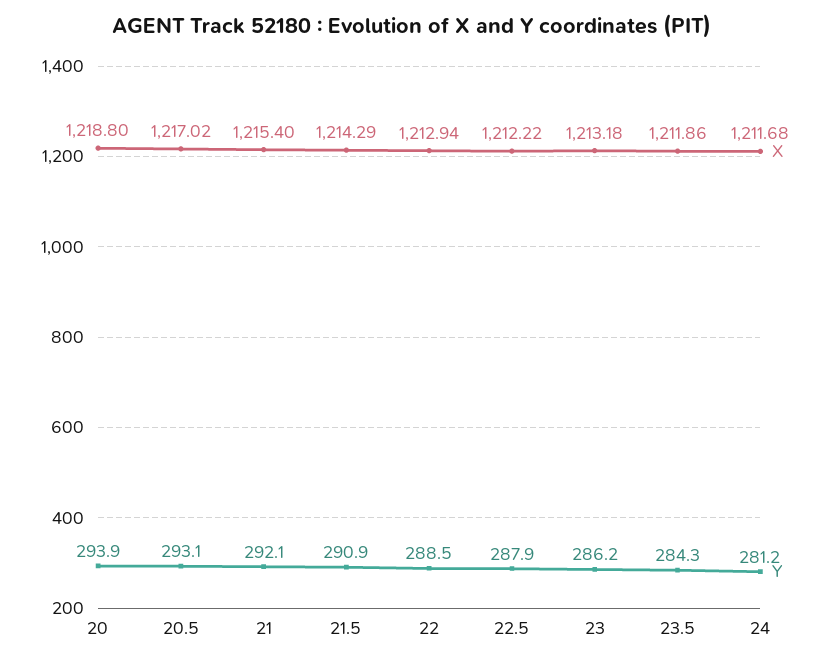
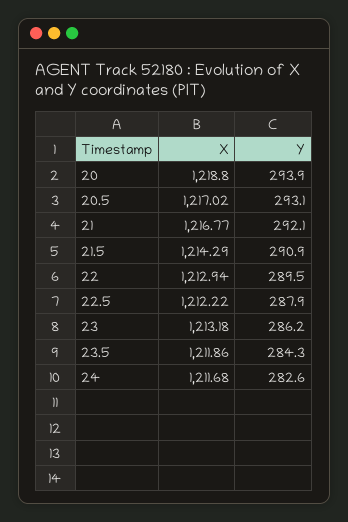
X, 21: 1215.4 -> 1216.77
Y, 22: 288.5 -> 289.5
Y, 24: 281.2 -> 282.6

